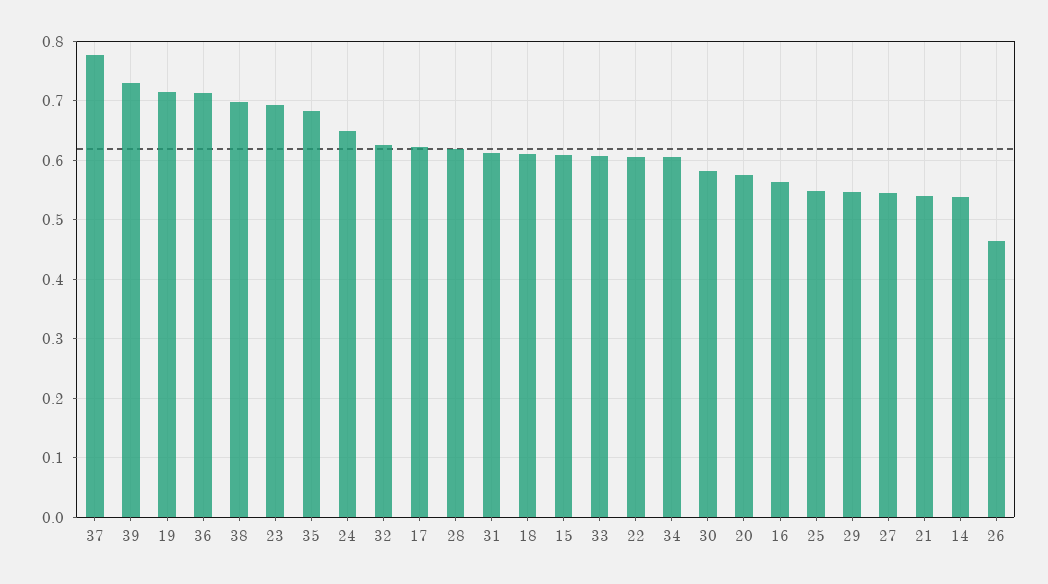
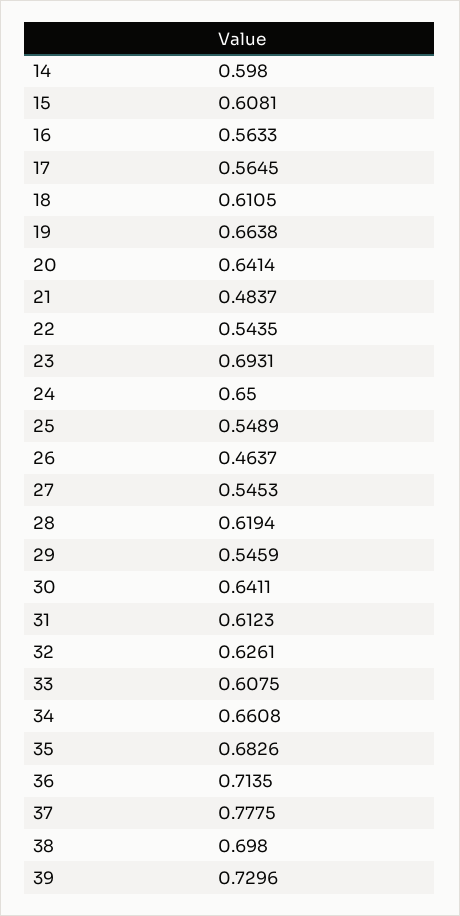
19: 0.72 -> 0.6638
17: 0.62 -> 0.5645
22: 0.6 -> 0.5435
34: 0.6 -> 0.6608
30: 0.58 -> 0.6411
20: 0.58 -> 0.6414
21: 0.54 -> 0.4837
14: 0.54 -> 0.598

